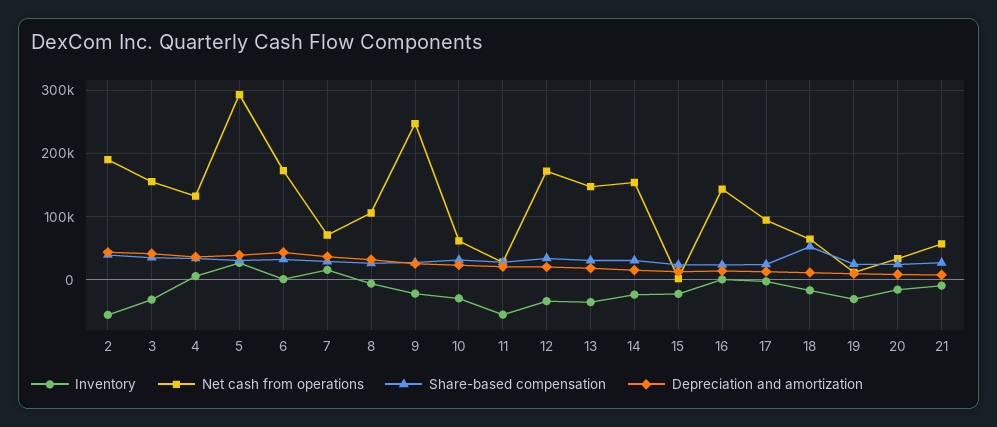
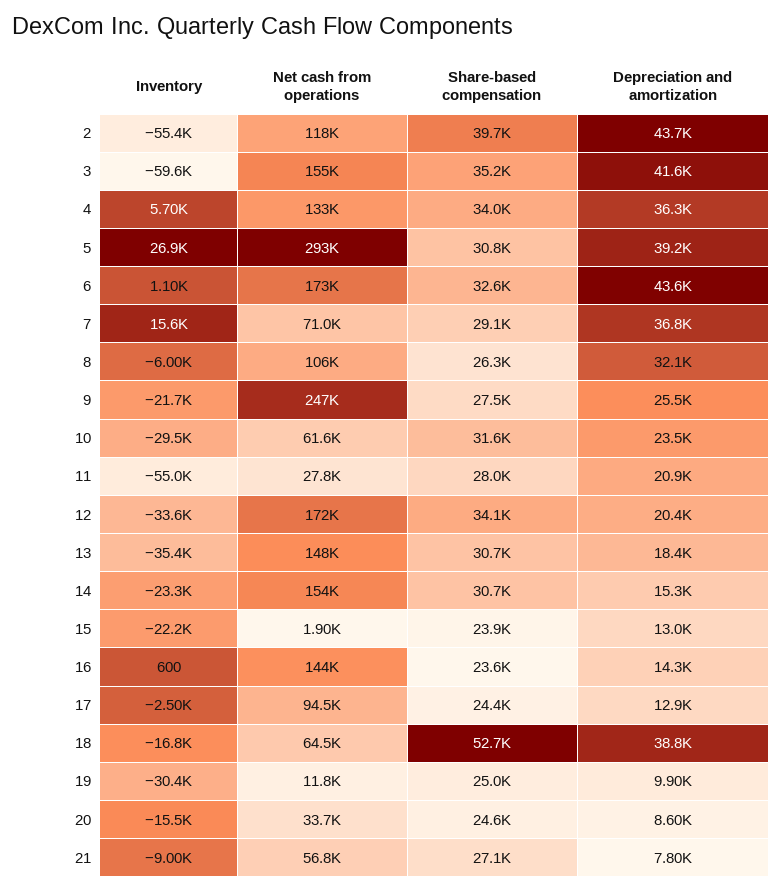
Net cash from operations, 2: 190000 -> 118000
Inventory, 3: -30000 -> -59600
Depreciation and amortization, 18: 10000 -> 38800

